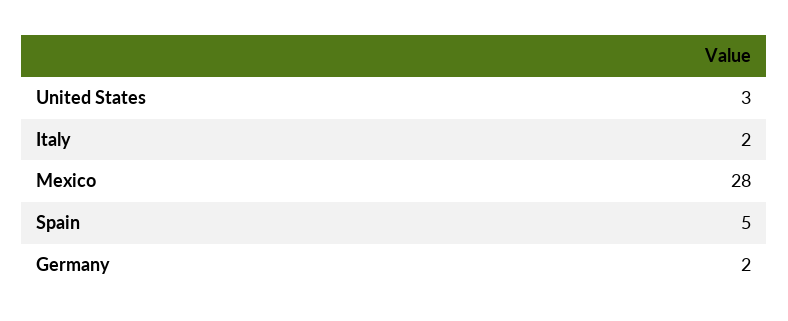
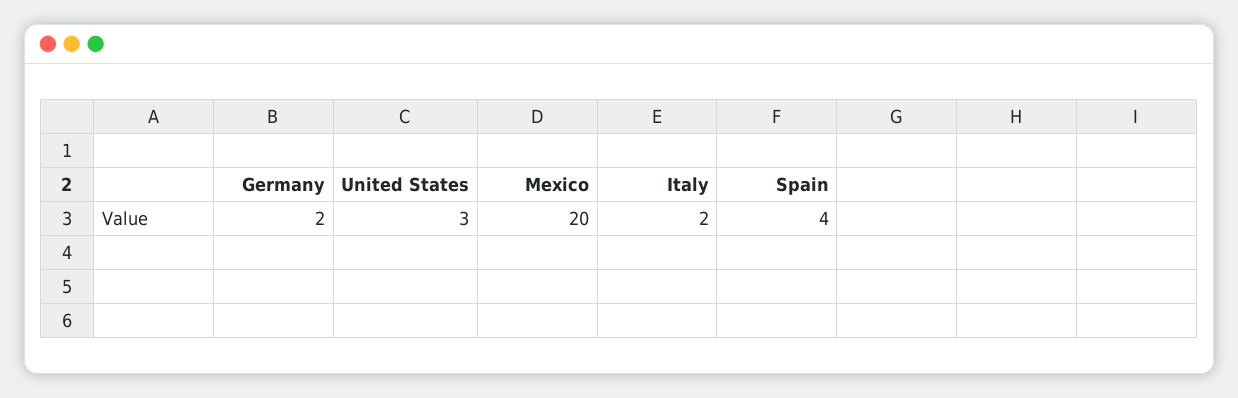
Mexico: 28 -> 20
Spain: 5 -> 4

